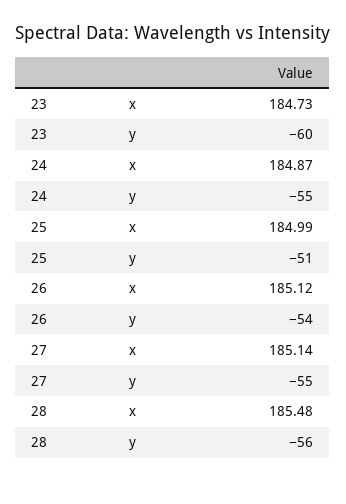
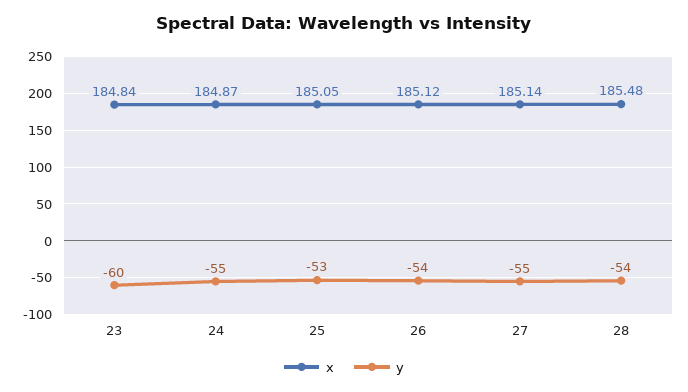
x, 23: 184.73 -> 184.84
x, 25: 184.99 -> 185.05
y, 25: -51 -> -53
y, 28: -56 -> -54

